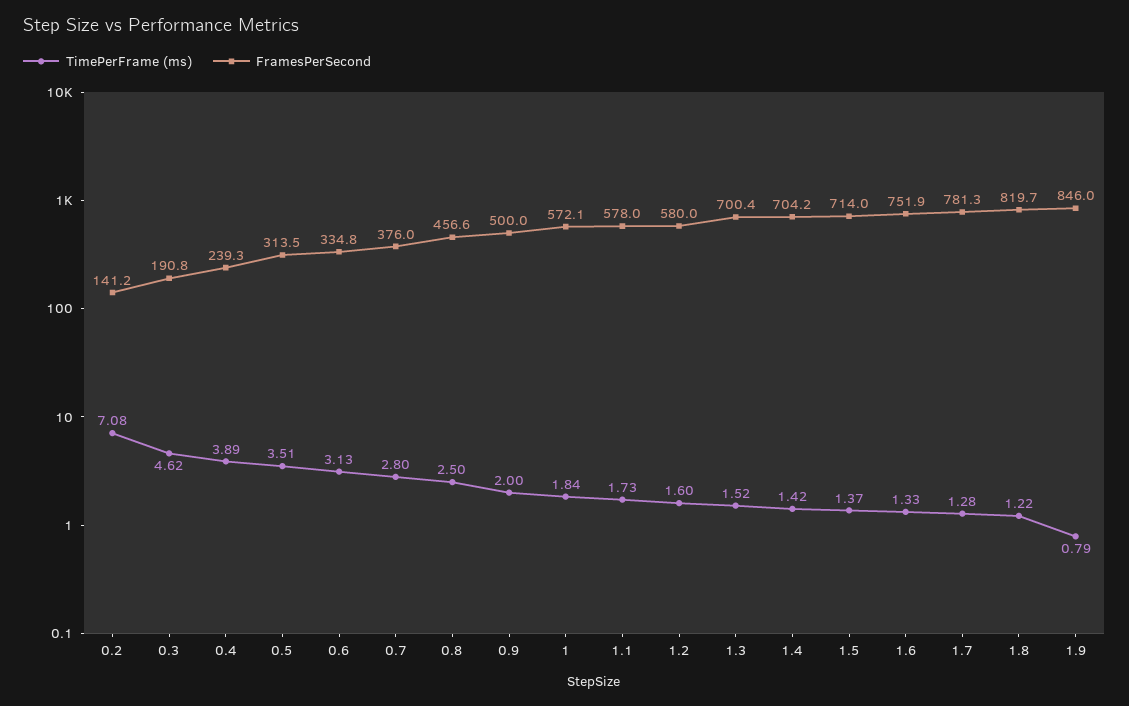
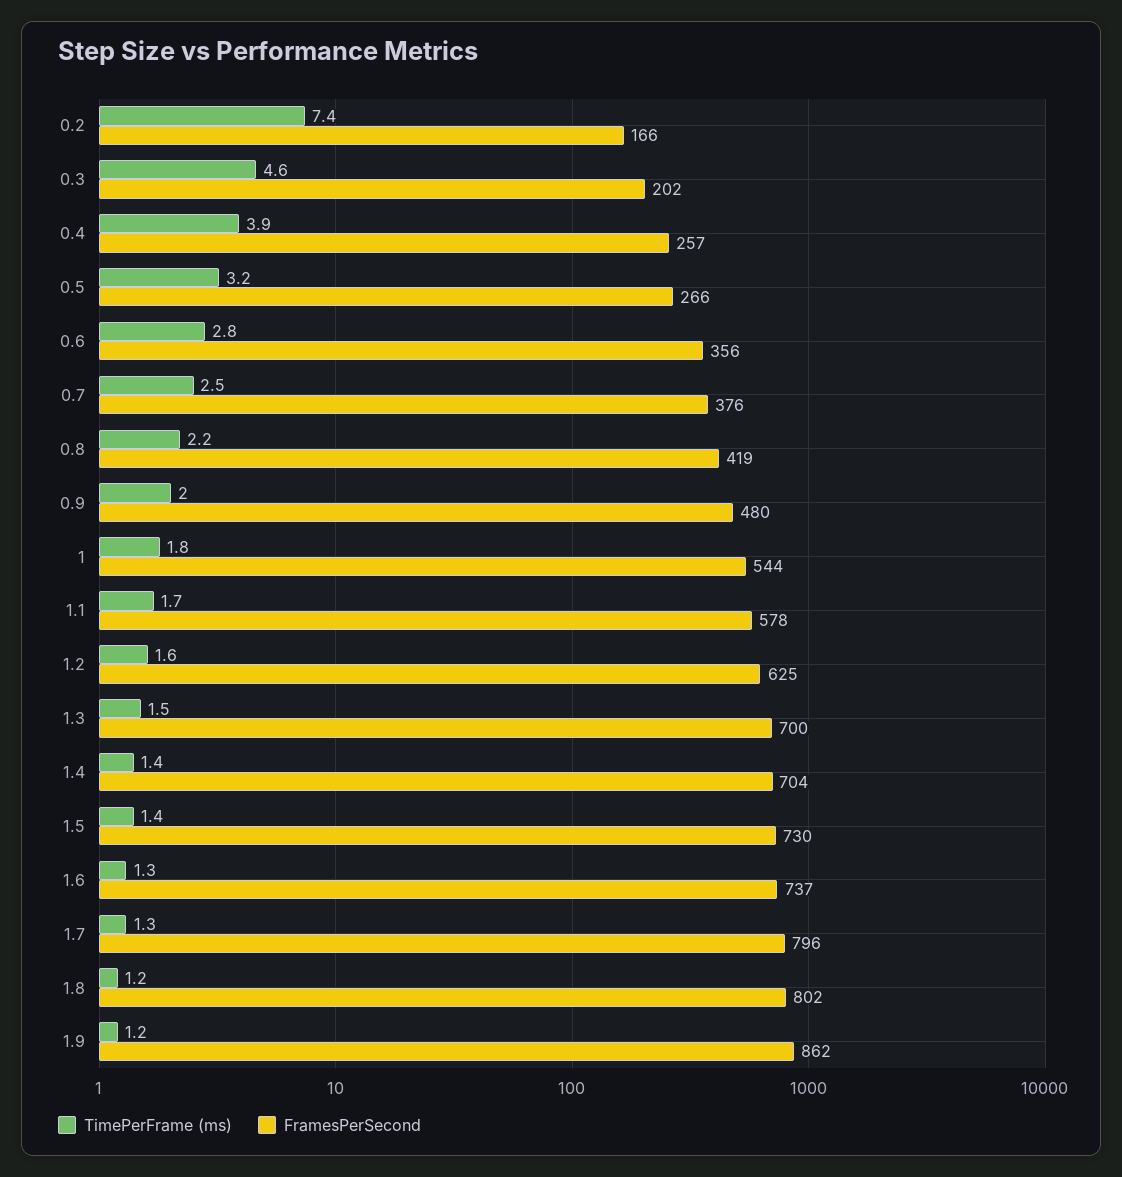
TimePerFrame (ms), 0.2: 7.08 -> 7.4
FramesPerSecond, 0.2: 141.2 -> 166
FramesPerSecond, 0.3: 190.8 -> 202
FramesPerSecond, 0.4: 239.3 -> 257
TimePerFrame (ms), 0.5: 3.51 -> 3.2
FramesPerSecond, 0.5: 313.5 -> 266
TimePerFrame (ms), 0.6: 3.13 -> 2.8
FramesPerSecond, 0.6: 334.8 -> 356
TimePerFrame (ms), 0.7: 2.8 -> 2.5
TimePerFrame (ms), 0.8: 2.5 -> 2.2
FramesPerSecond, 0.8: 456.6 -> 419
FramesPerSecond, 0.9: 500 -> 480
FramesPerSecond, 1: 572.1 -> 544
FramesPerSecond, 1.2: 580 -> 625
FramesPerSecond, 1.5: 714 -> 730
FramesPerSecond, 1.6: 751.9 -> 737
FramesPerSecond, 1.7: 781.3 -> 796
FramesPerSecond, 1.8: 819.7 -> 802
TimePerFrame (ms), 1.9: 0.79 -> 1.2
FramesPerSecond, 1.9: 846 -> 862

